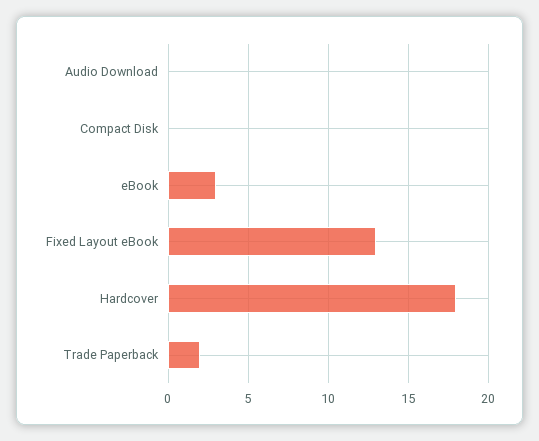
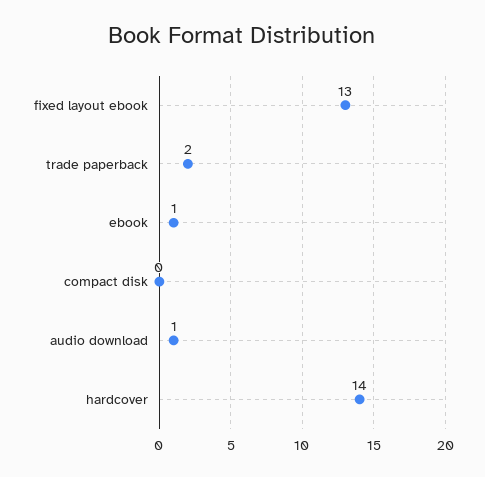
Audio Download: 0 -> 1
eBook: 3 -> 1
Hardcover: 18 -> 14

